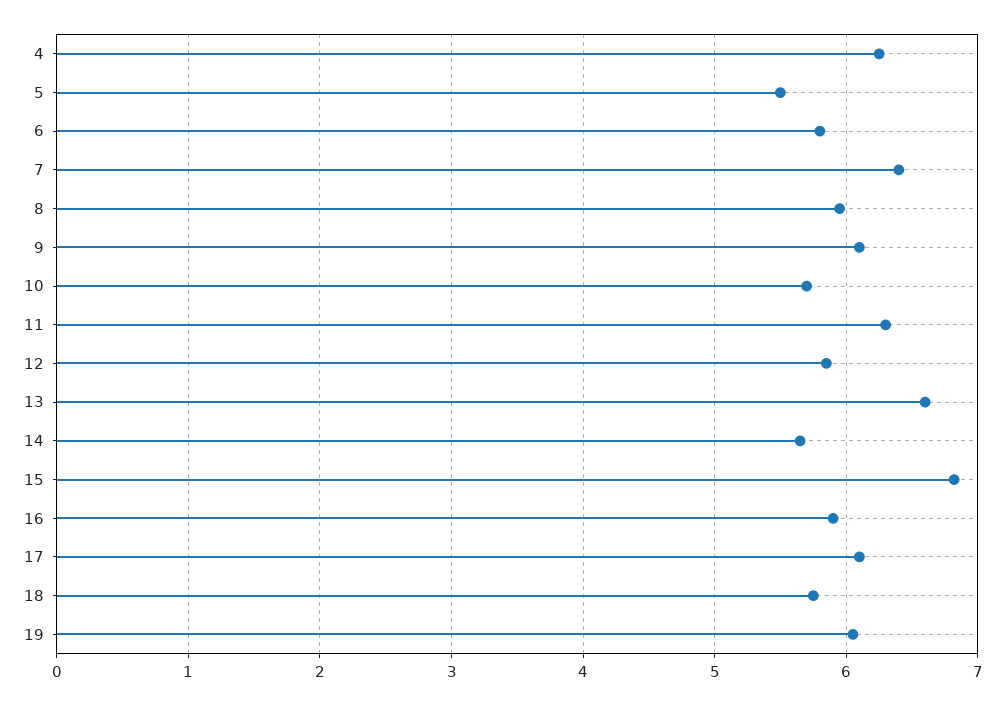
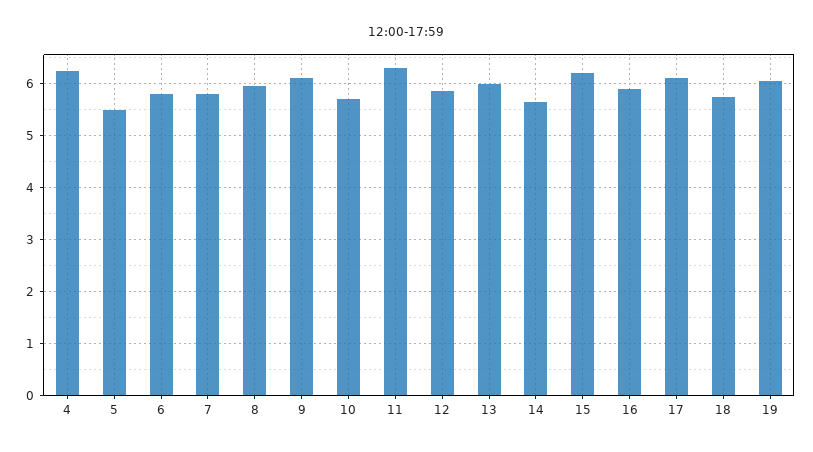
7: 6.4 -> 5.8
13: 6.6 -> 6
15: 6.8 -> 6.2

